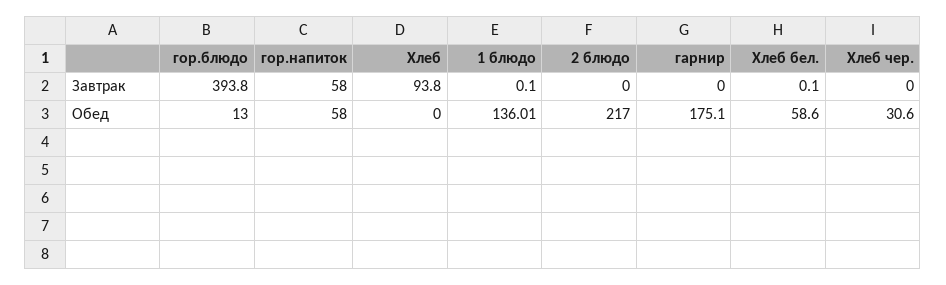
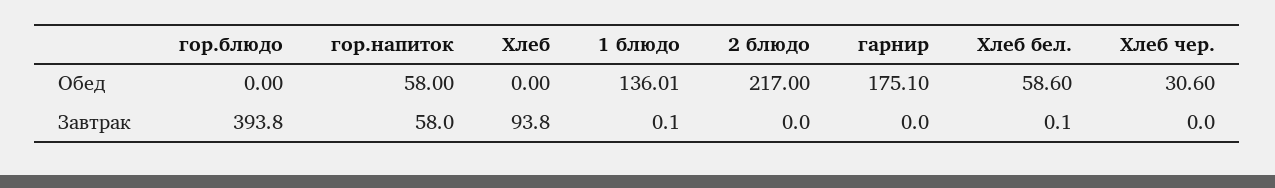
гор.блюдо, Обед: 13 -> 0

